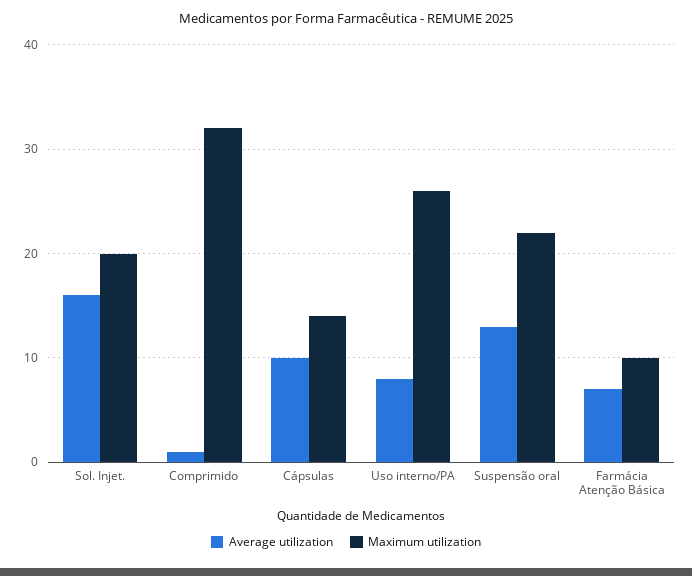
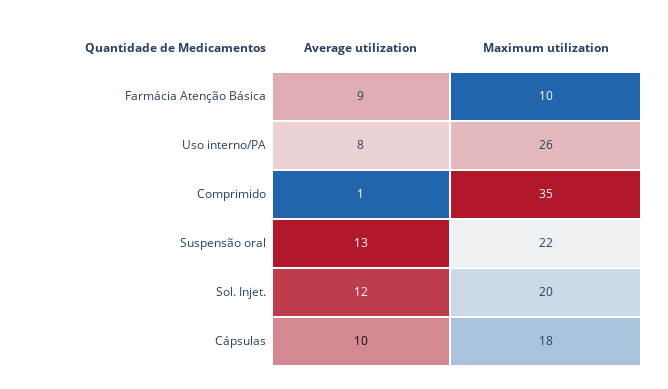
Average utilization, Sol. Injet.: 16 -> 12
Maximum utilization, Comprimido: 32 -> 35
Maximum utilization, Cápsulas: 14 -> 18
Average utilization, Farmácia Atenção Básica: 7 -> 9

